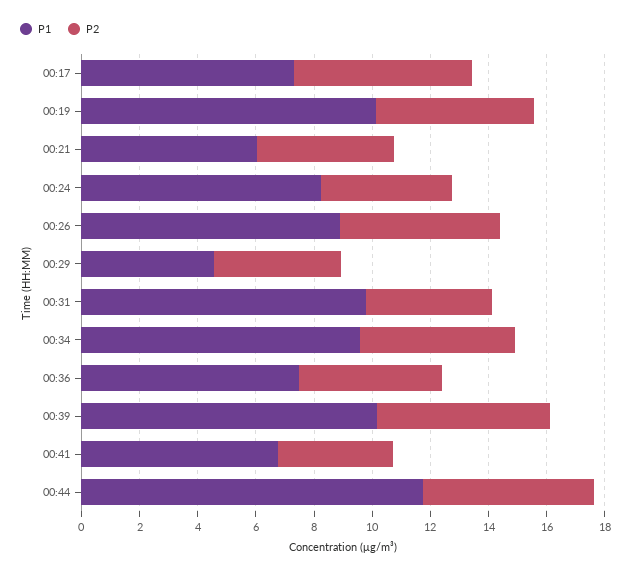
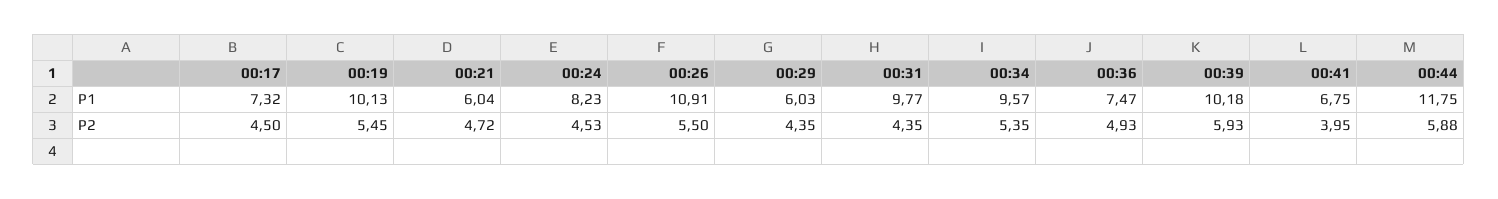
P2, 00:17: 6 -> 4.5
P1, 00:26: 9 -> 10.91
P1, 00:29: 4.5 -> 6.03

